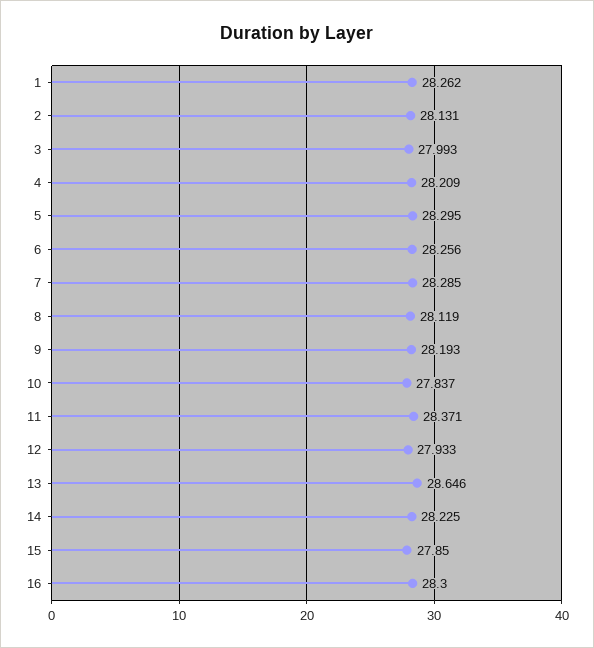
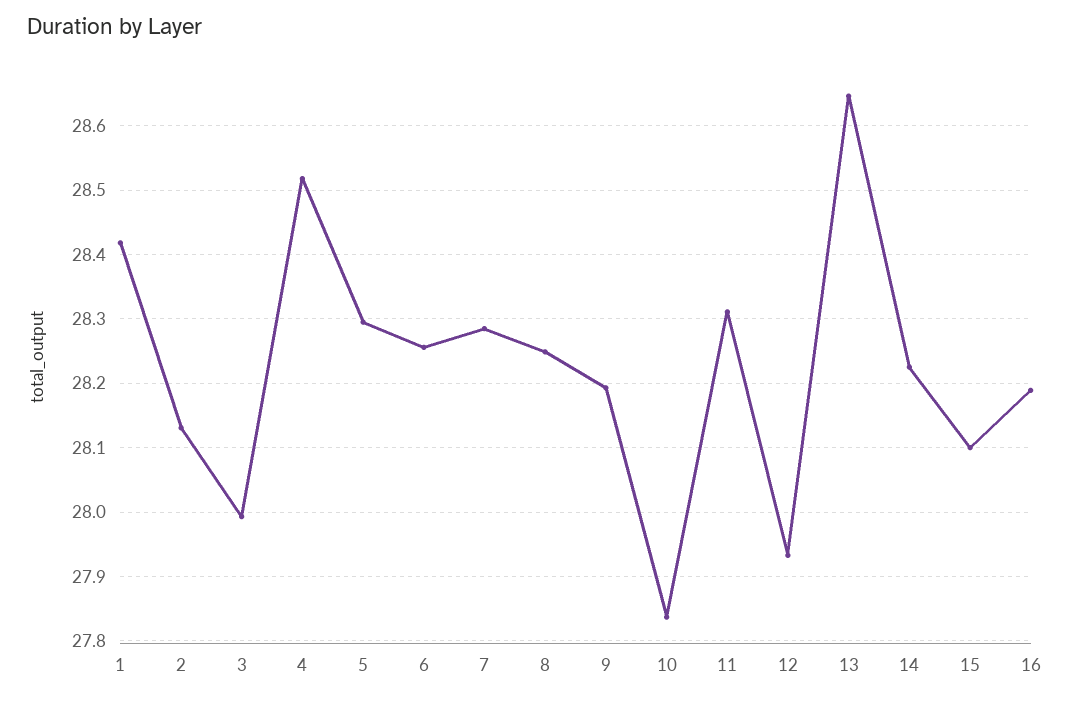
1: 28.262 -> 28.42
4: 28.209 -> 28.52
8: 28.119 -> 28.25
11: 28.371 -> 28.31
15: 27.85 -> 28.1
16: 28.3 -> 28.19

